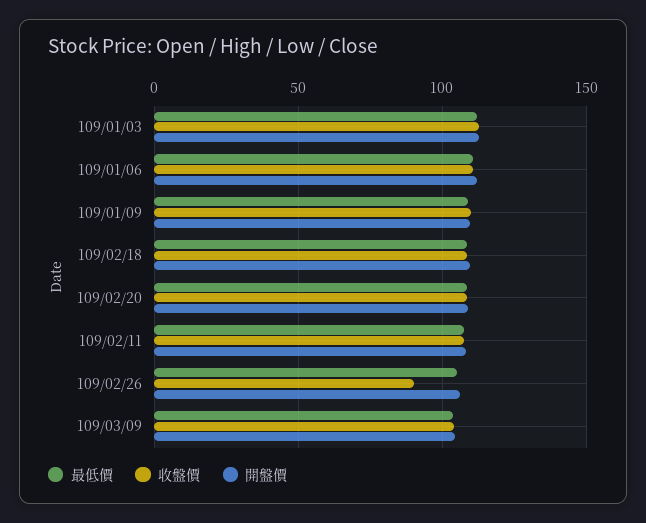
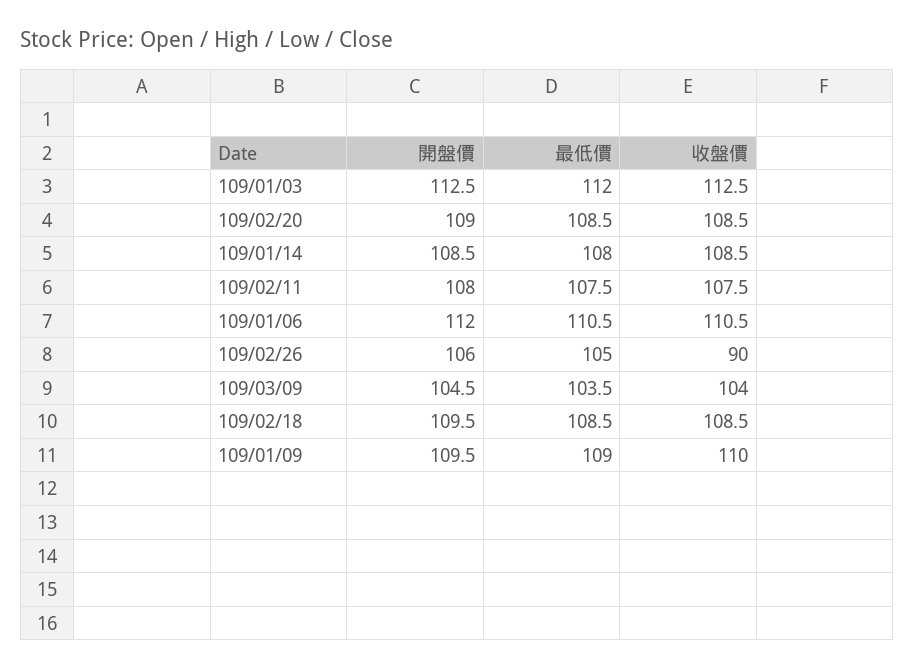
開盤價, 109/01/14: none -> 108.5
最低價, 109/01/14: none -> 108
收盤價, 109/01/14: none -> 108.5

